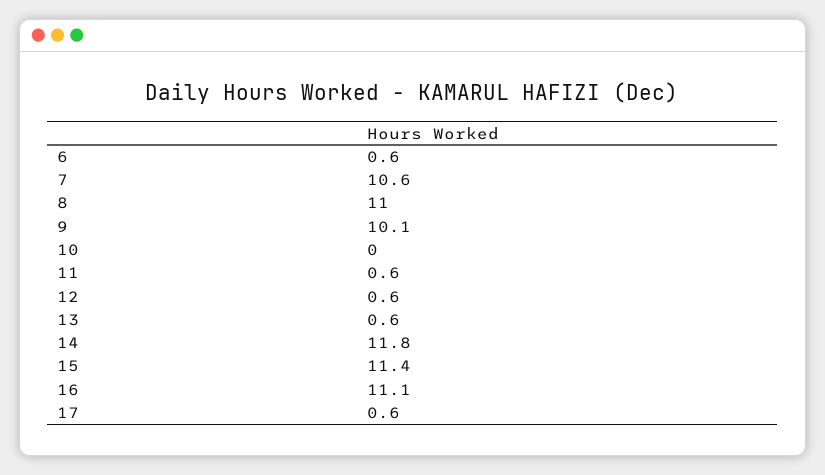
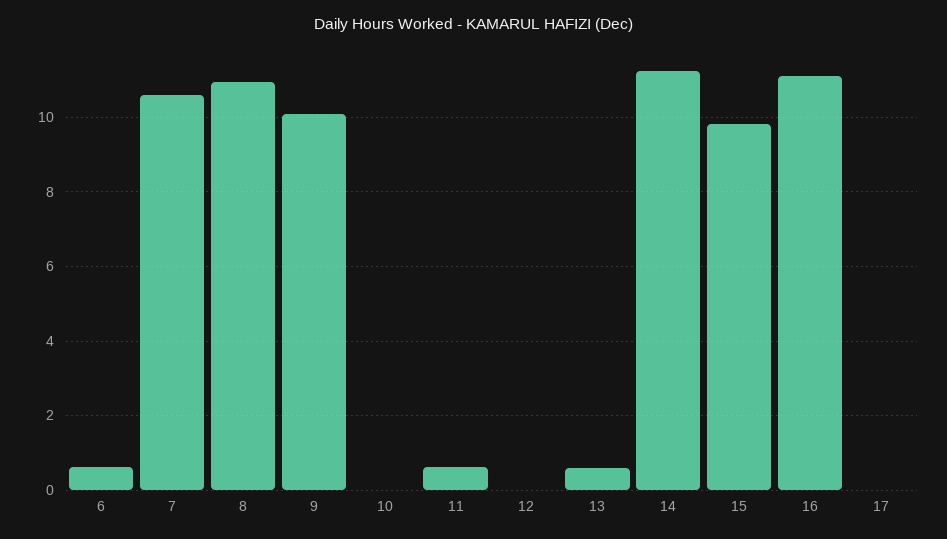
12: 0.6 -> 0
14: 11.8 -> 11.2
15: 11.4 -> 9.8
17: 0.6 -> 0

